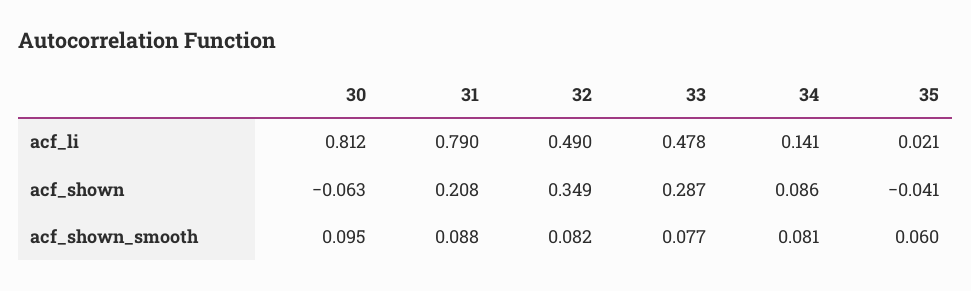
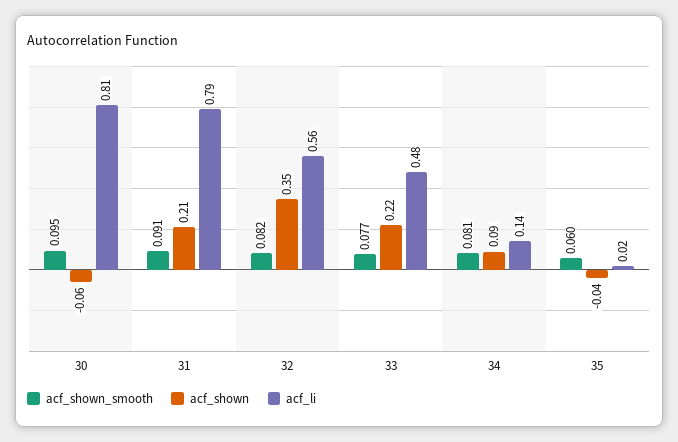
acf_li, 32: 0.49 -> 0.56
acf_shown, 33: 0.287 -> 0.22
acf_shown_smooth, 31: 0.088 -> 0.091

